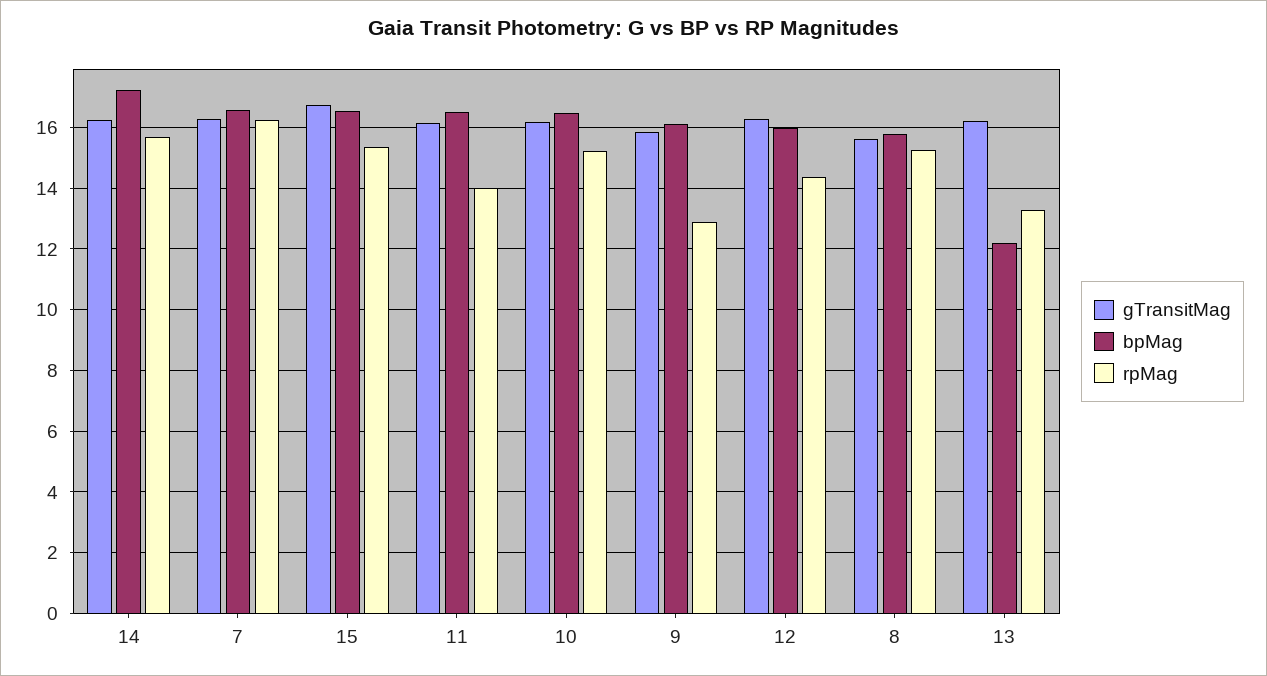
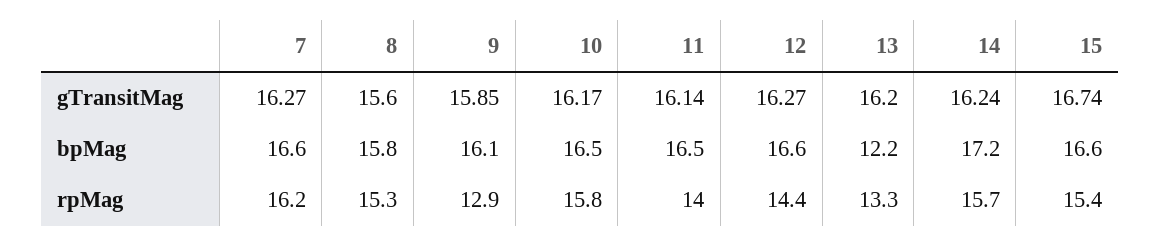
rpMag, 10: 15.2 -> 15.8
bpMag, 12: 16 -> 16.6

